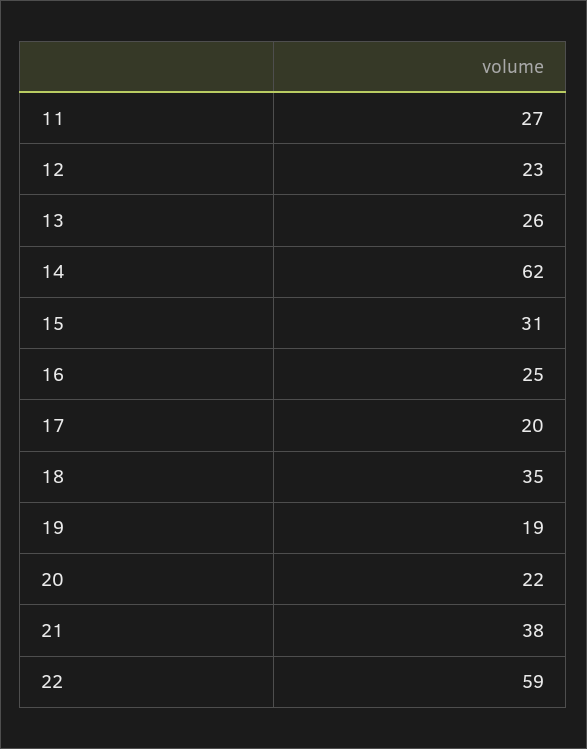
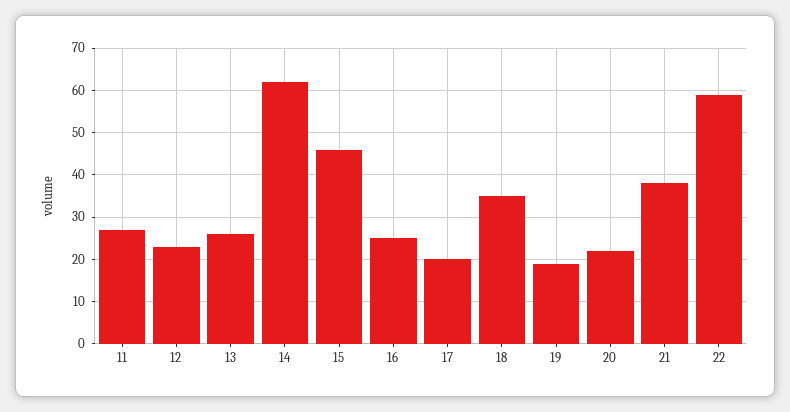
15: 31 -> 45

